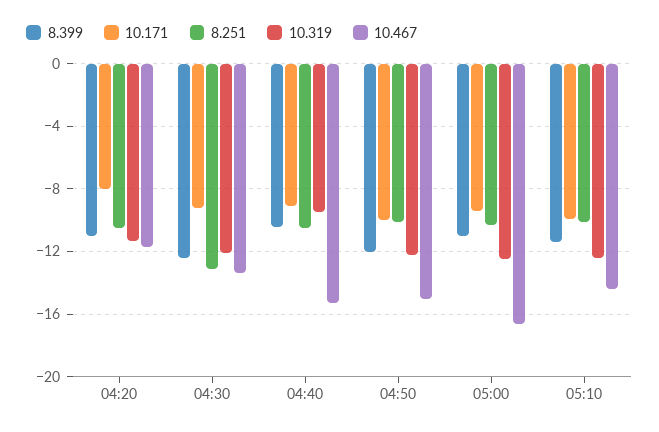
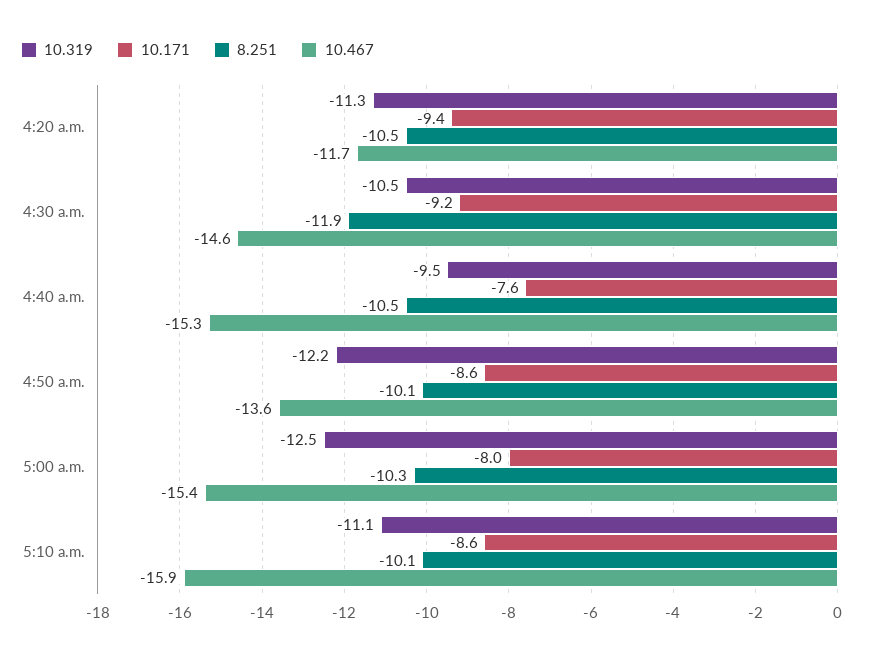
8.399, 04:20: -11 -> none
10.171, 04:20: -8 -> -9.4
8.399, 04:30: -12.5 -> none
8.251, 04:30: -13 -> -11.9
10.319, 04:30: -12 -> -10.5
10.467, 04:30: -13.5 -> -14.6
8.399, 04:40: -10.5 -> none
10.171, 04:40: -9 -> -7.6
8.399, 04:50: -12 -> none
10.171, 04:50: -10 -> -8.6
10.467, 04:50: -15 -> -13.6
8.399, 05:00: -11 -> none
10.171, 05:00: -9.5 -> -8
10.467, 05:00: -16.5 -> -15.4
8.399, 05:10: -11.5 -> none
10.171, 05:10: -10 -> -8.6
10.319, 05:10: -12.5 -> -11.1
10.467, 05:10: -14.5 -> -15.9

